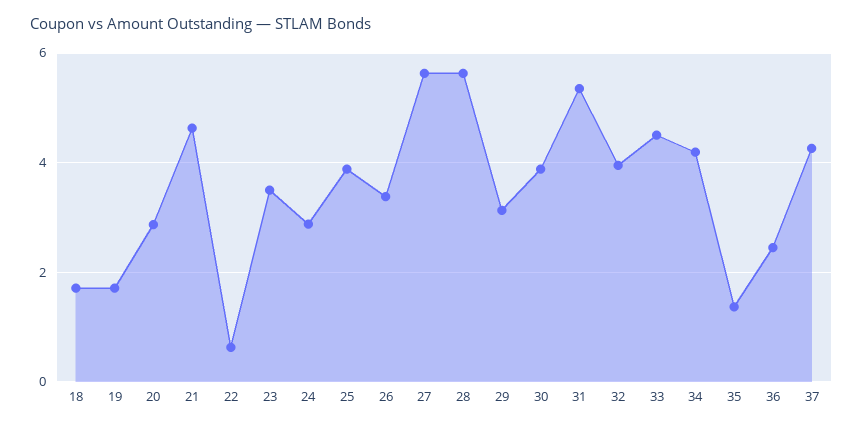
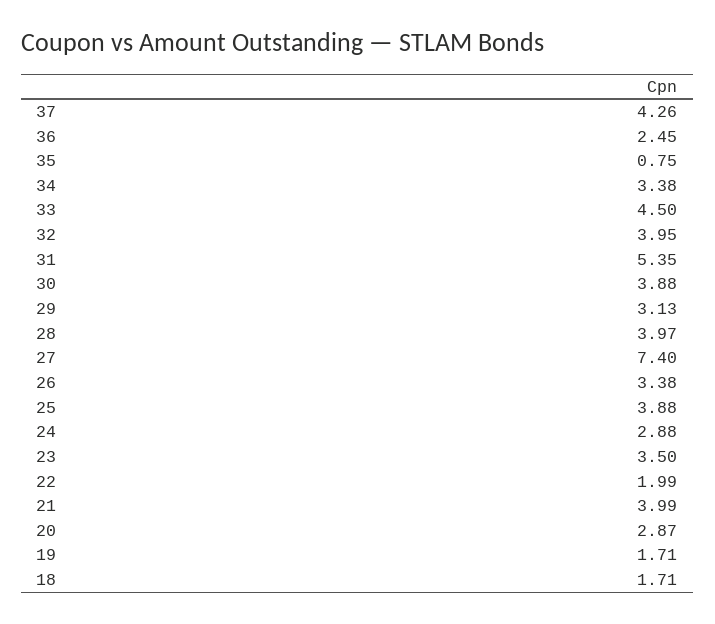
21: 4.6 -> 3.99
22: 0.6 -> 1.99
27: 5.6 -> 7.4
28: 5.6 -> 3.97
34: 4.2 -> 3.38
35: 1.4 -> 0.75

